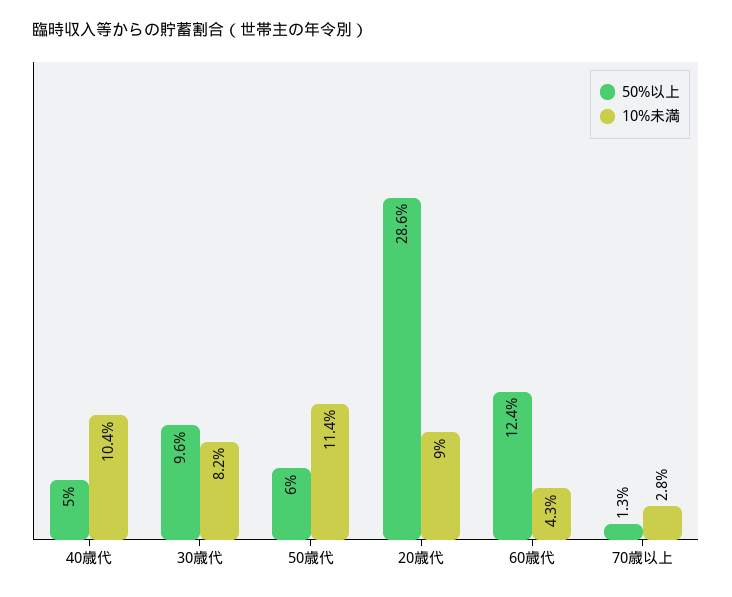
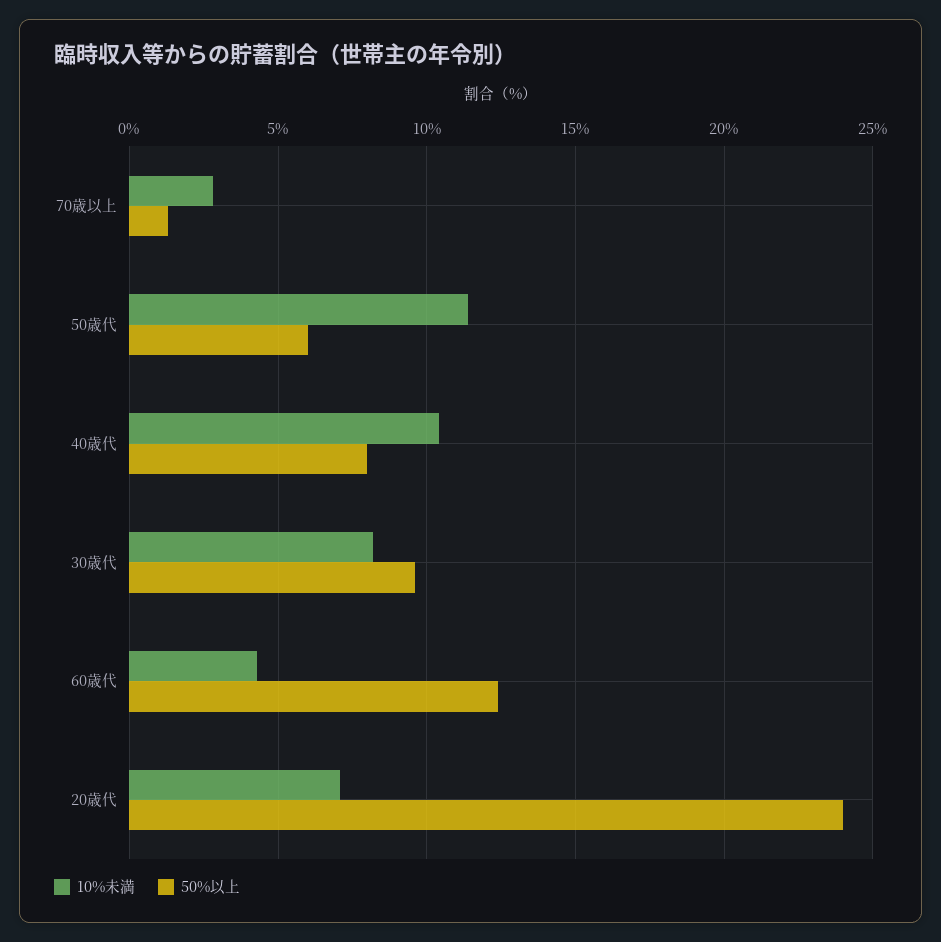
50%以上, 40歳代: 5 -> 8
50%以上, 20歳代: 28.6 -> 24
10%未満, 20歳代: 9 -> 7

